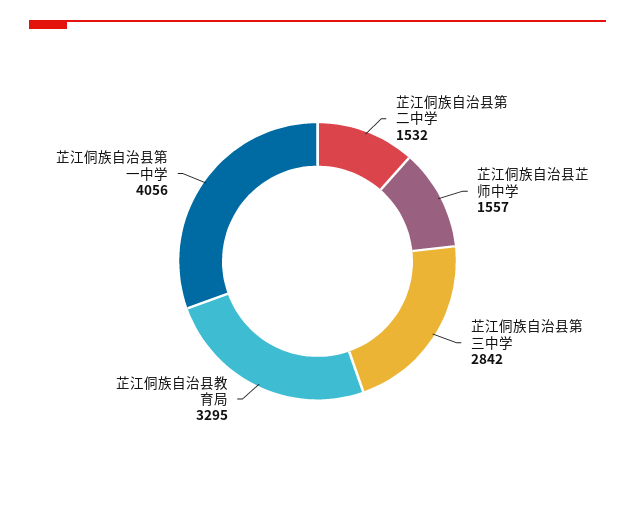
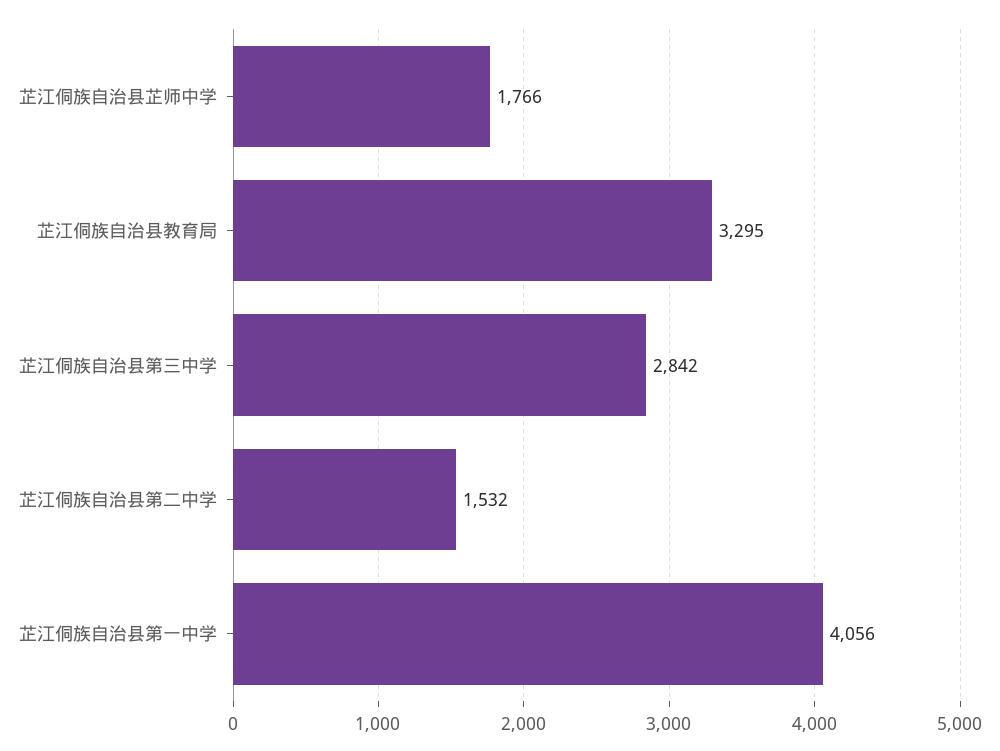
芷江侗族自治县芷师中学: 1557 -> 1766

